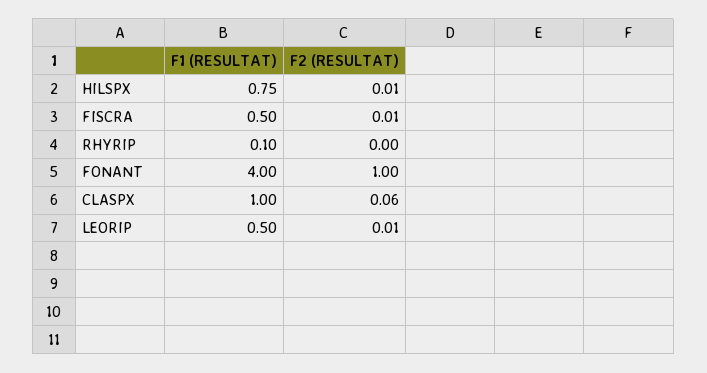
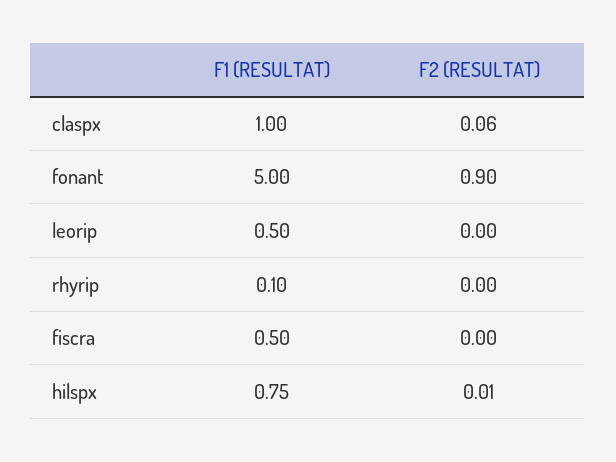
F2 (RESULTAT), FISCRA: 0.01 -> 0
F1 (RESULTAT), FONANT: 4 -> 5
F2 (RESULTAT), FONANT: 1 -> 0.9
F2 (RESULTAT), LEORIP: 0.01 -> 0

